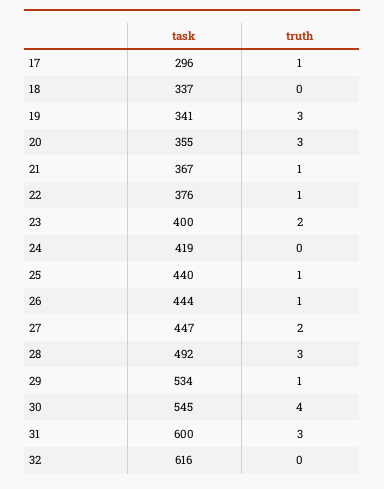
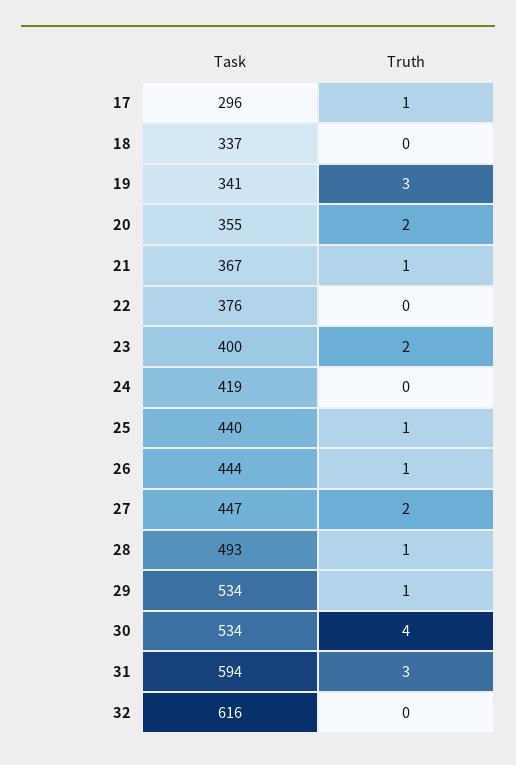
truth, 20: 3 -> 2
truth, 22: 1 -> 0
task, 28: 492 -> 493
truth, 28: 3 -> 1
task, 30: 545 -> 534
task, 31: 600 -> 594

